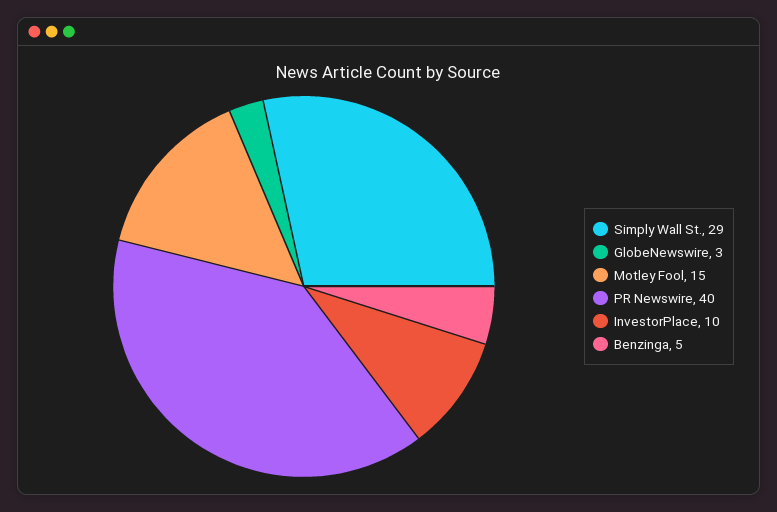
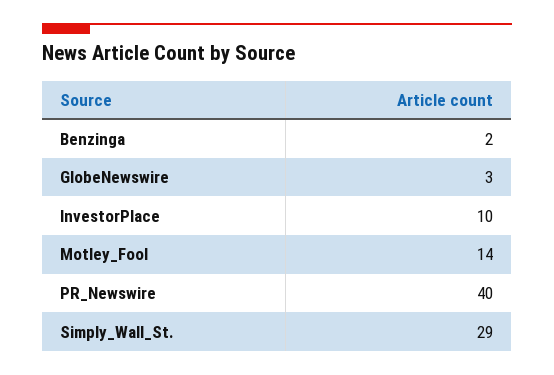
Motley Fool: 15 -> 14
Benzinga: 5 -> 2

